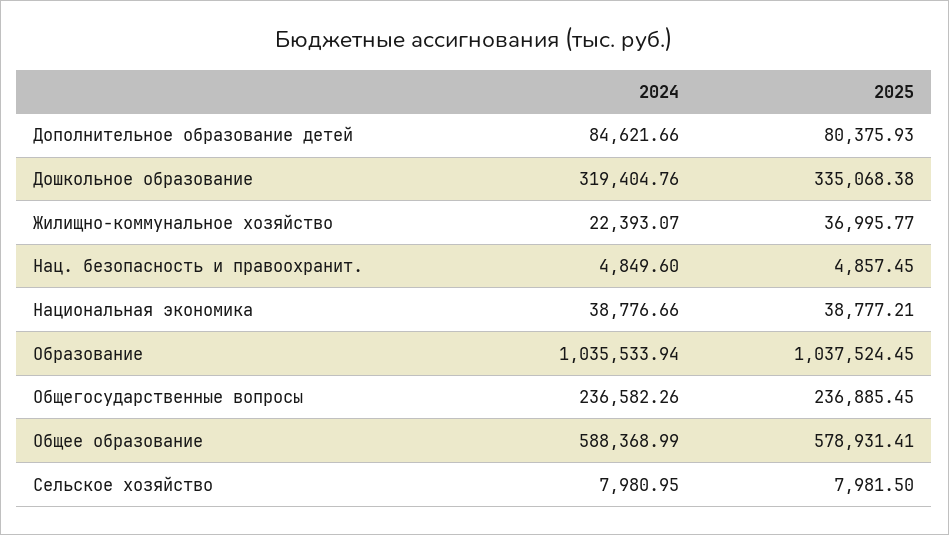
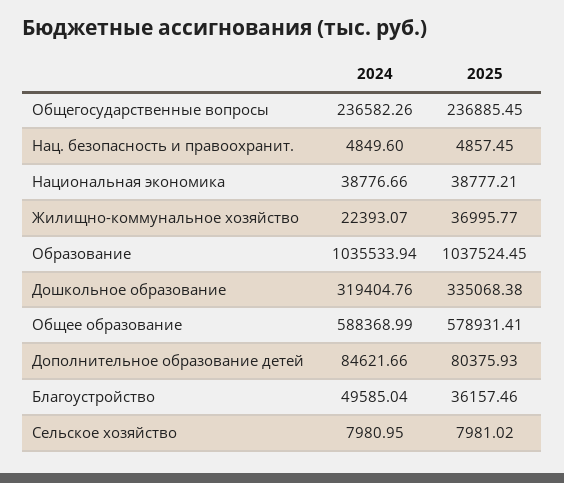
2025, Сельское хозяйство: 7981.5 -> 7981.02
2024, Благоустройство: none -> 49585.04
2025, Благоустройство: none -> 36157.46

